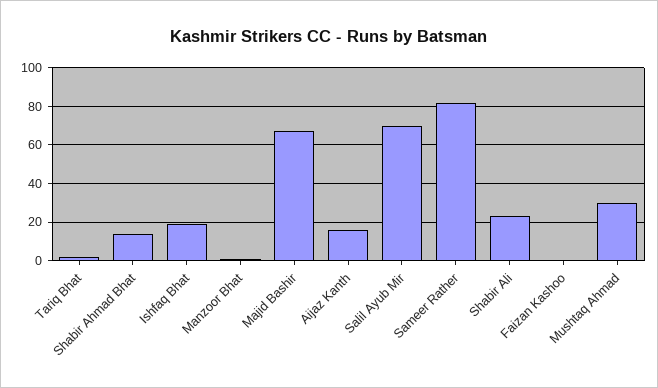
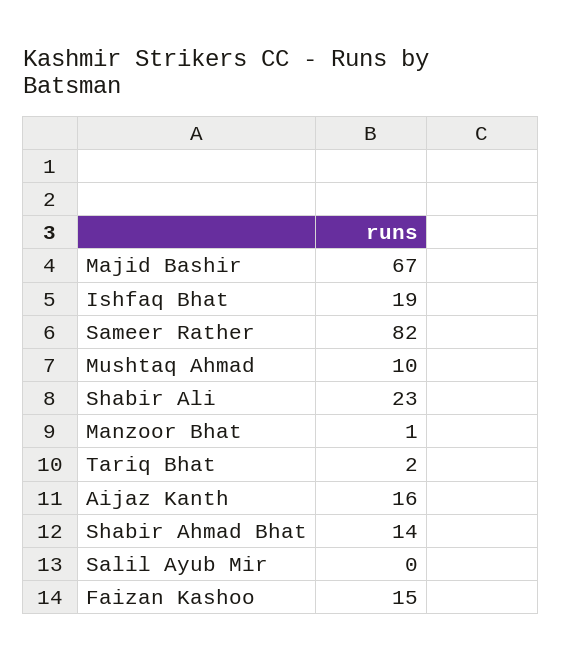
Salil Ayub Mir: 70 -> 0
Faizan Kashoo: 0 -> 15
Mushtaq Ahmad: 30 -> 10

